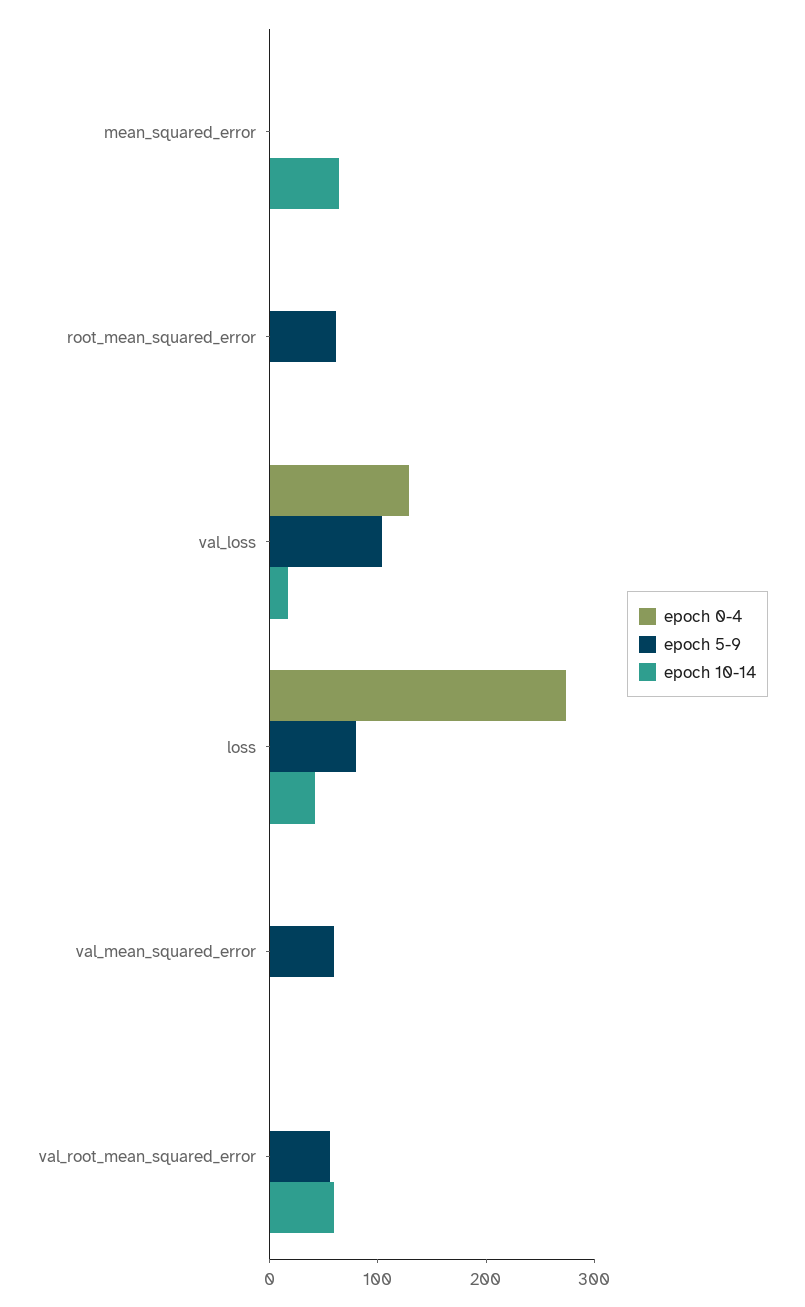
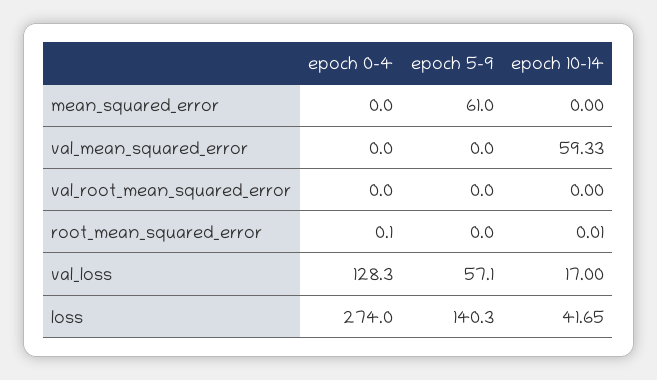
epoch 5-9, mean_squared_error: 0 -> 61
epoch 10-14, mean_squared_error: 60 -> 0
epoch 5-9, root_mean_squared_error: 60 -> 0
epoch 5-9, val_loss: 100 -> 57.1
epoch 5-9, loss: 80 -> 140.3
epoch 5-9, val_mean_squared_error: 60 -> 0
epoch 10-14, val_mean_squared_error: 0 -> 59.33
epoch 5-9, val_root_mean_squared_error: 60 -> 0
epoch 10-14, val_root_mean_squared_error: 60 -> 0

